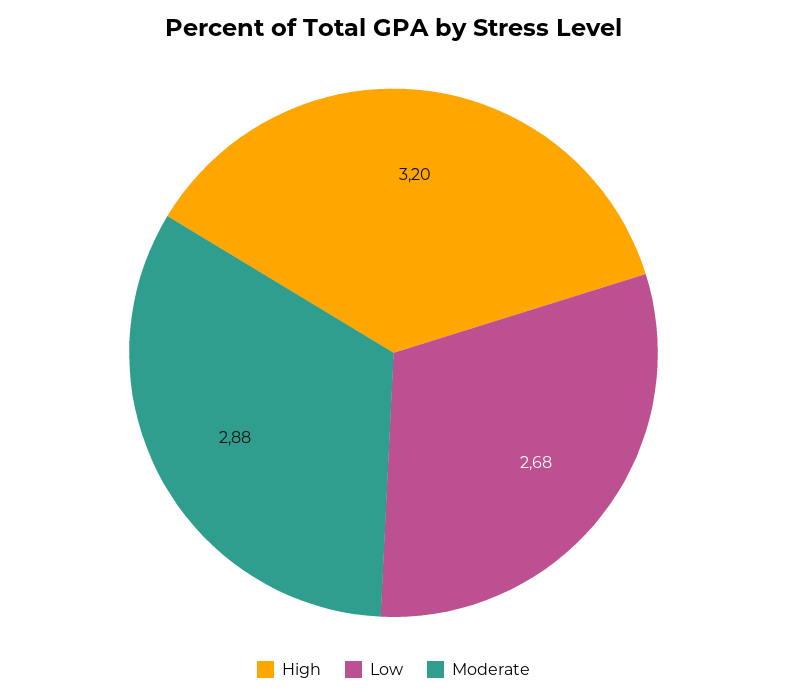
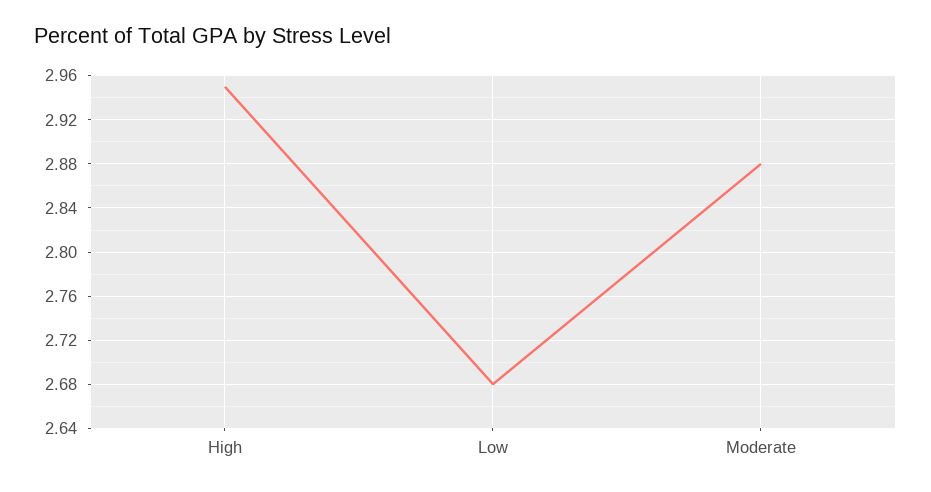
High: 3.2 -> 2.95

